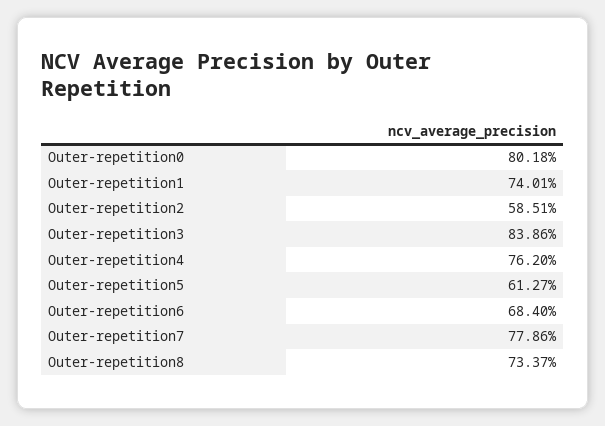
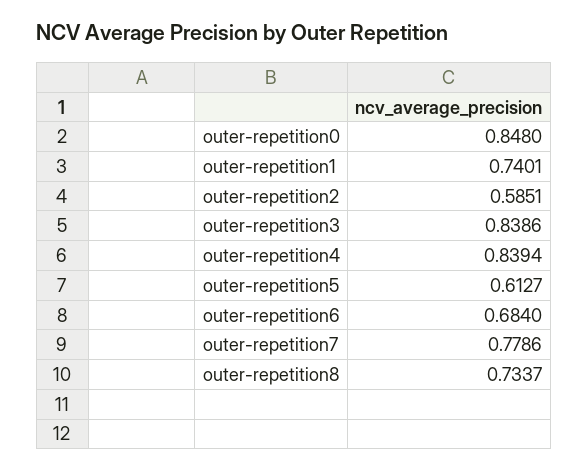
Outer-repetition0: 0.8018 -> 0.848
Outer-repetition4: 0.762 -> 0.8394

